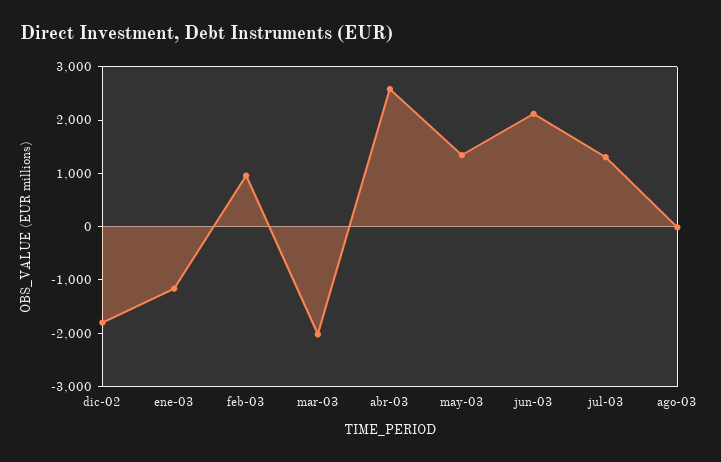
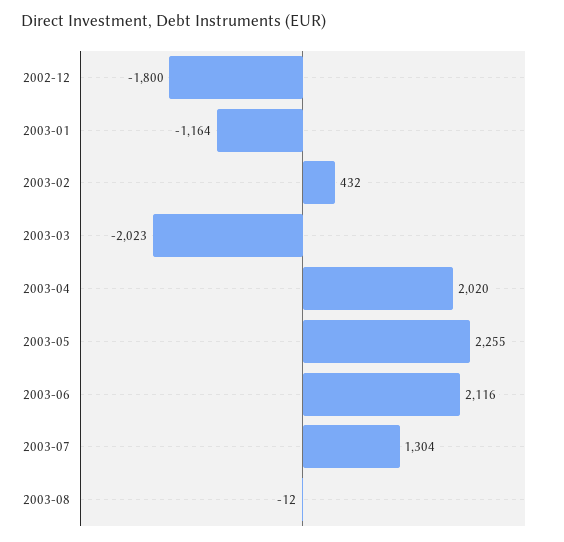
feb-03: 1000 -> 432
abr-03: 2600 -> 2020
may-03: 1400 -> 2255

